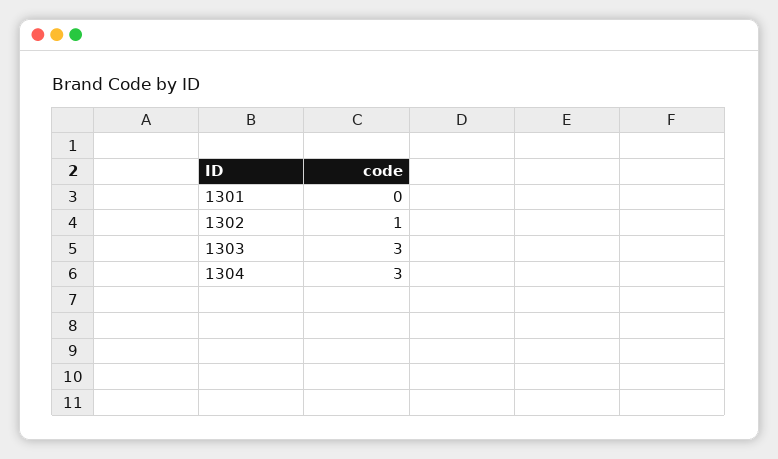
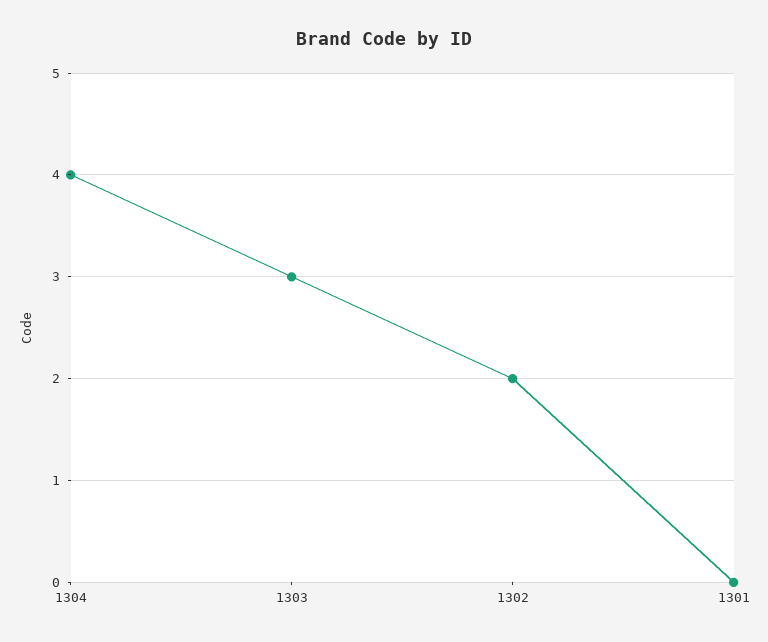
1302: 1 -> 2
1304: 3 -> 4

